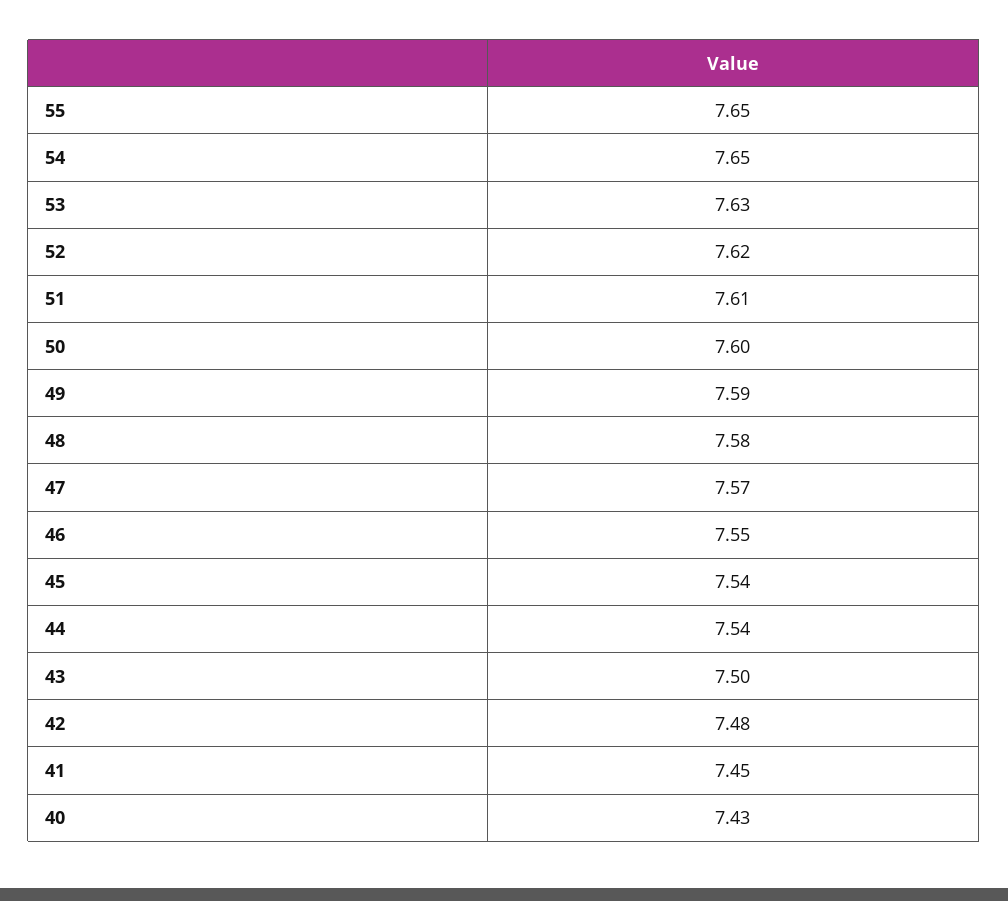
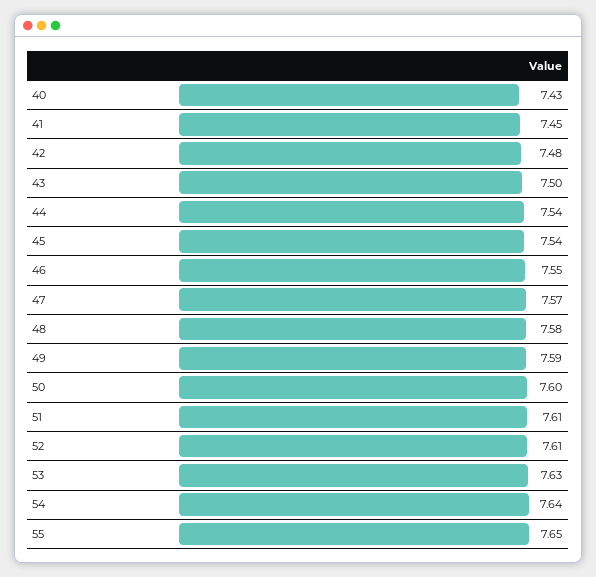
54: 7.65 -> 7.64
52: 7.62 -> 7.61

